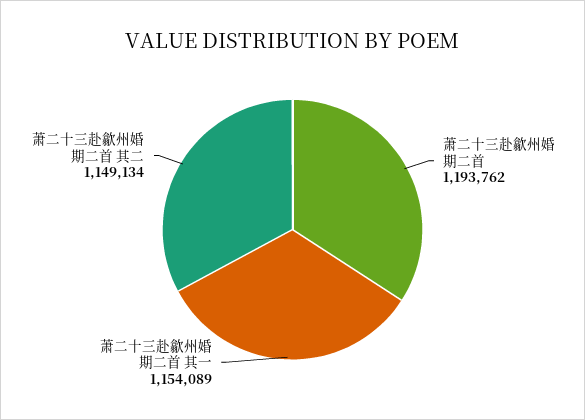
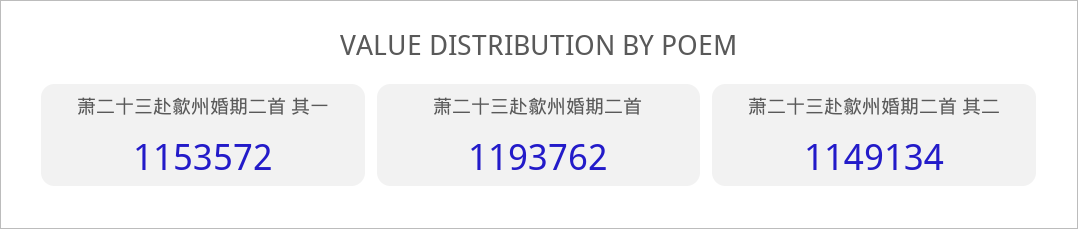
萧二十三赴歙州婚期二首 其一: 1154089 -> 1153572

